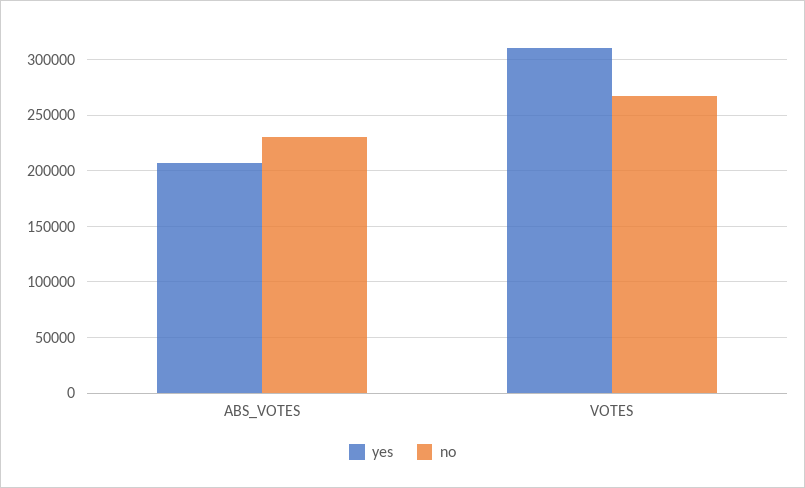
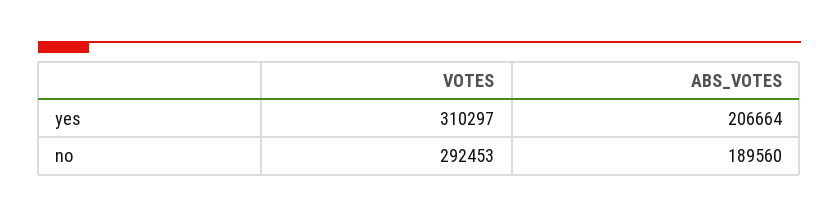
no, ABS_VOTES: 230000 -> 189560
no, VOTES: 270000 -> 292453

